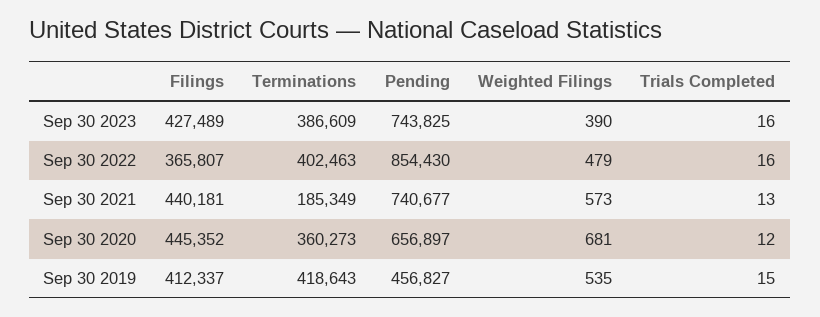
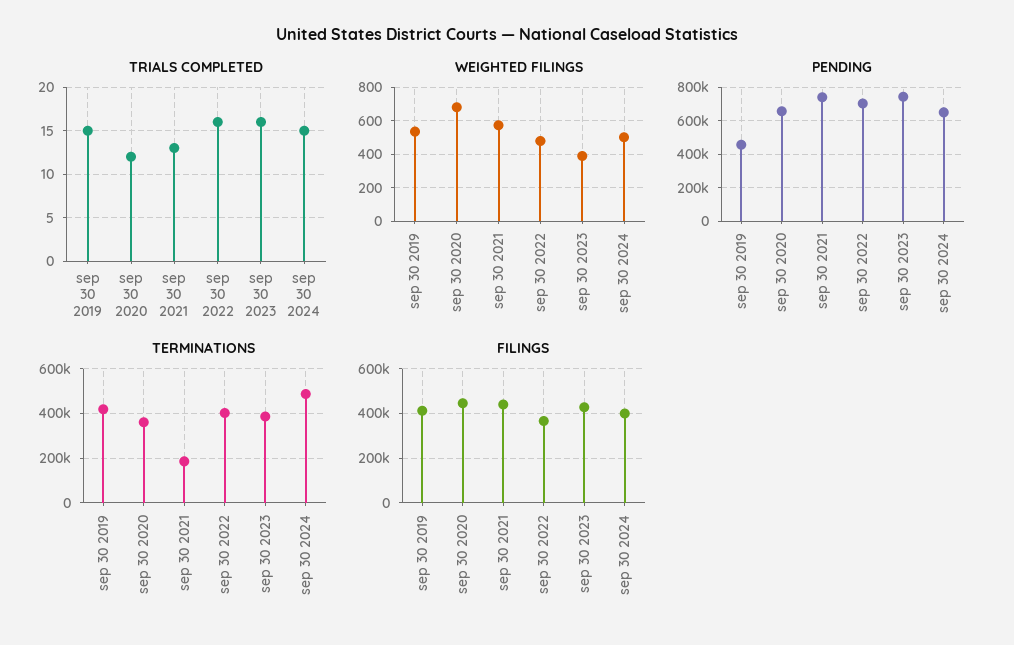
Pending, Sep 30 2022: 854430 -> 700000
Trials Completed, sep 30 2024: none -> 15
Weighted Filings, sep 30 2024: none -> 500
Pending, sep 30 2024: none -> 650000
Terminations, sep 30 2024: none -> 500000
Filings, sep 30 2024: none -> 400000

